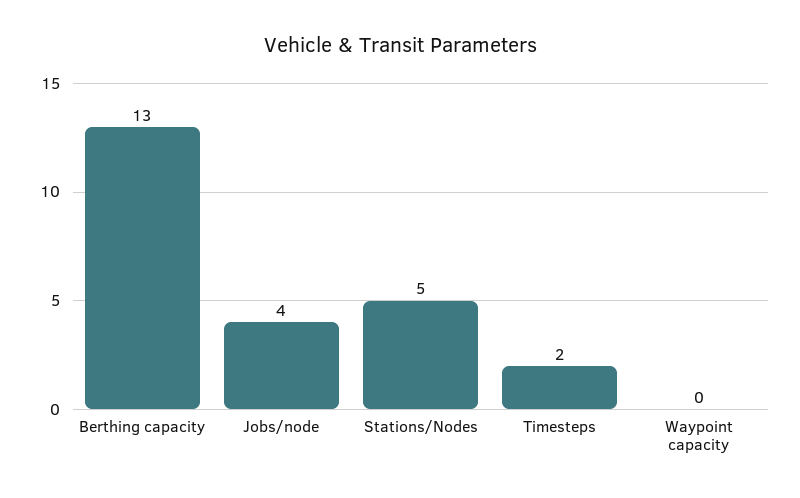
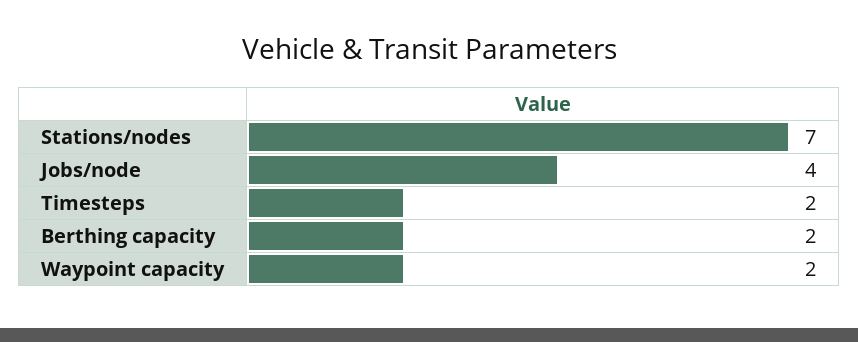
Berthing capacity: 13 -> 2
Stations/Nodes: 5 -> 7
Waypoint capacity: 0 -> 2

